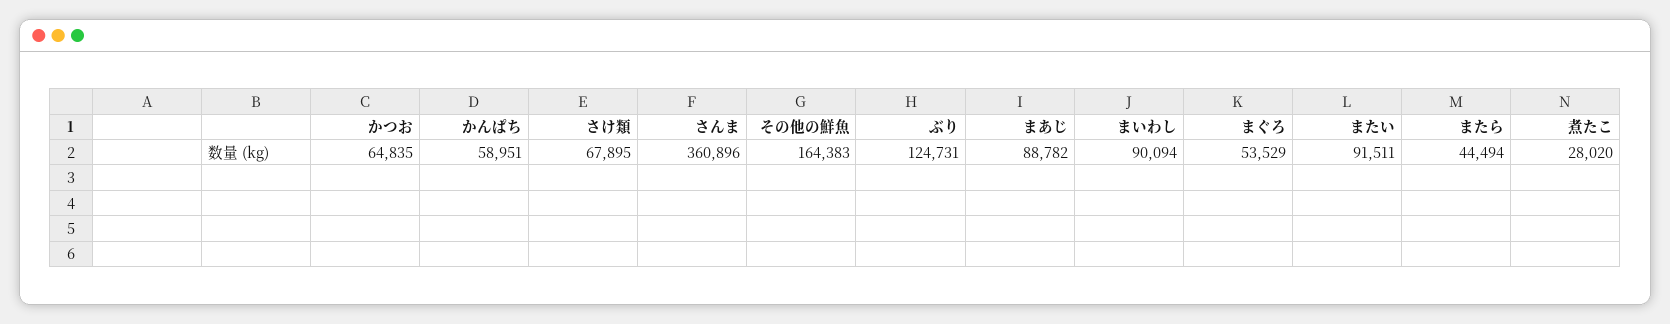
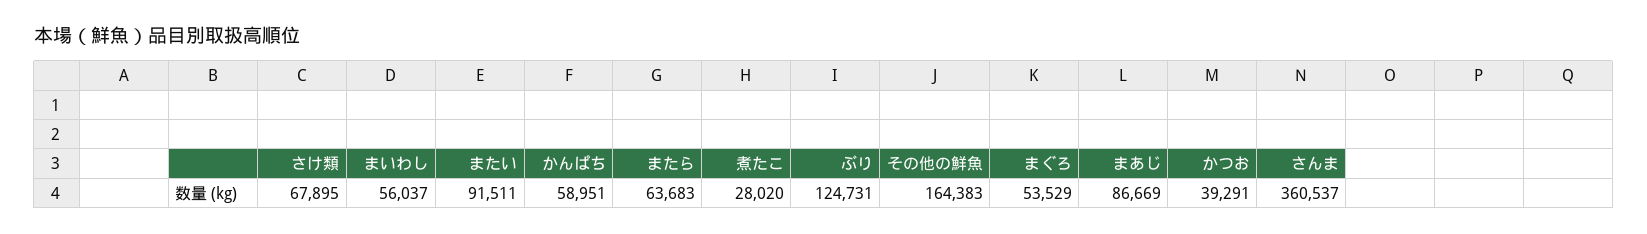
かつお: 64835 -> 39291
さんま: 360896 -> 360537
まあじ: 88782 -> 86669
まいわし: 90094 -> 56037
またら: 44494 -> 63683

